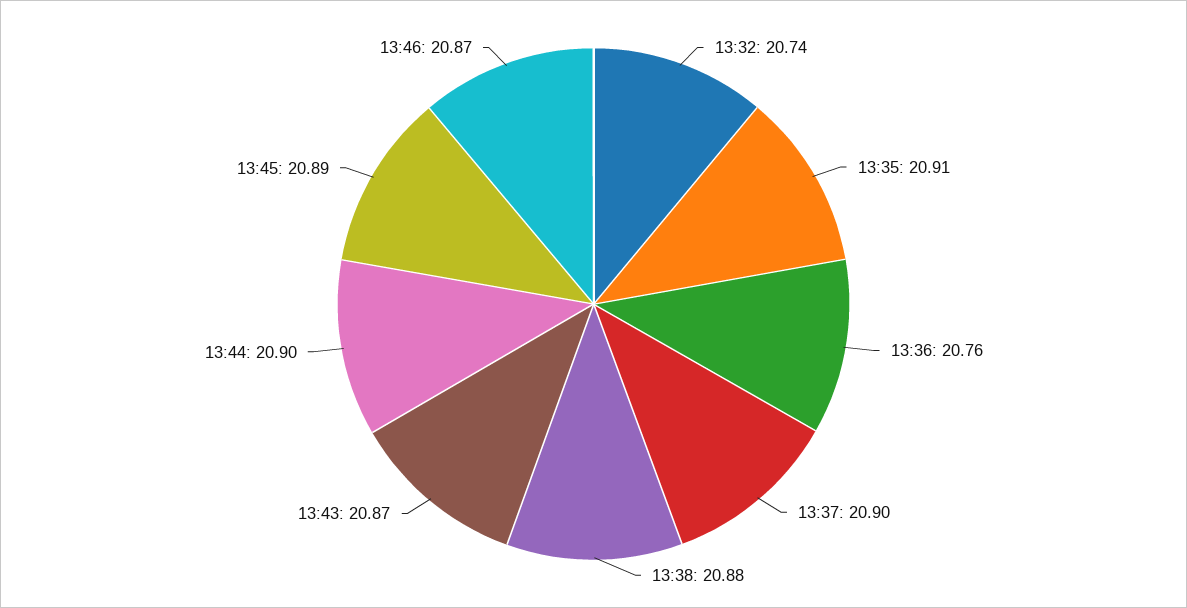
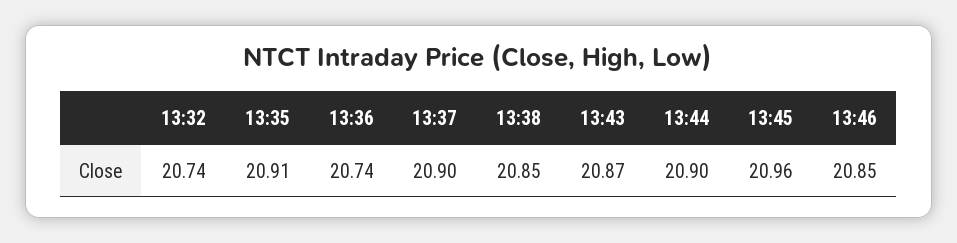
13:36: 20.76 -> 20.74
13:38: 20.88 -> 20.85
13:45: 20.89 -> 20.96
13:46: 20.87 -> 20.85

